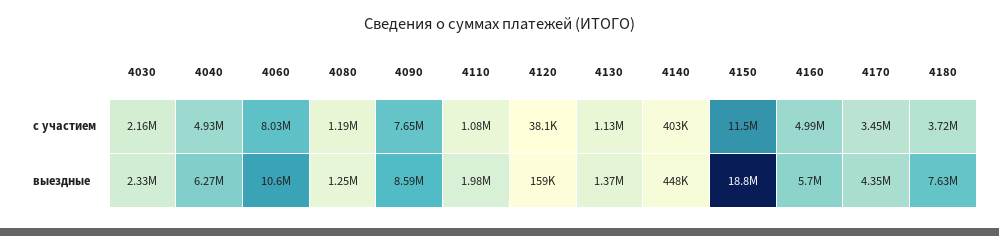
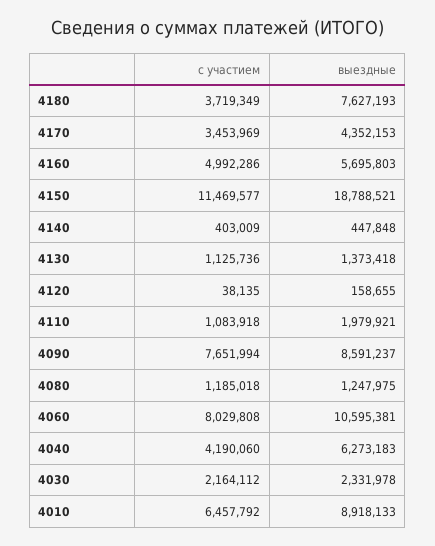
4040, с участием: 4930000 -> 4190060
4010, с участием: none -> 6457792
4010, выездные: none -> 8918133

